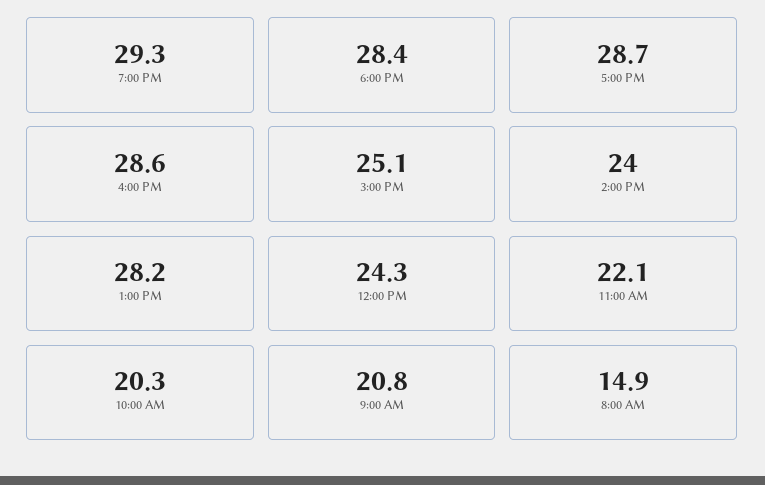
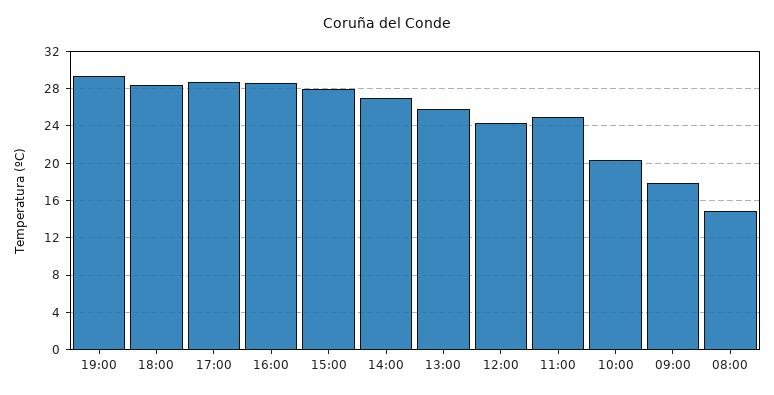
3:00 PM: 25.1 -> 28
2:00 PM: 24 -> 27
1:00 PM: 28.2 -> 26
11:00 AM: 22.1 -> 25
9:00 AM: 20.8 -> 18

